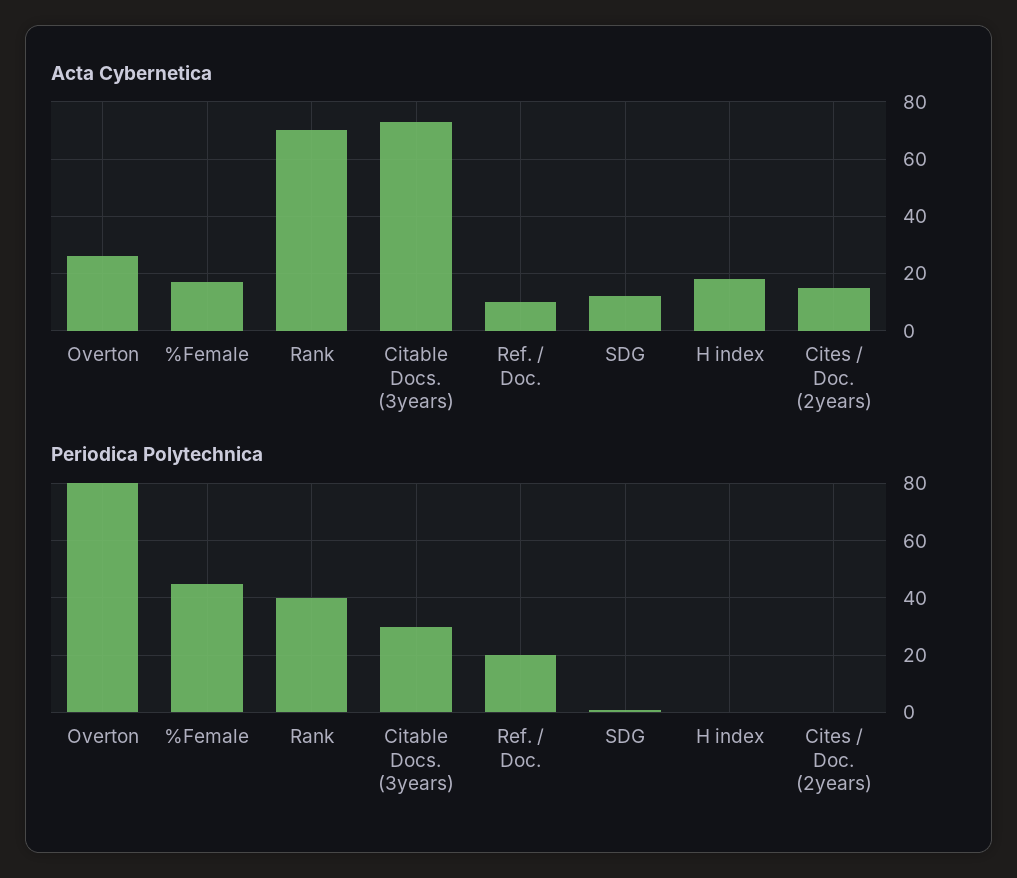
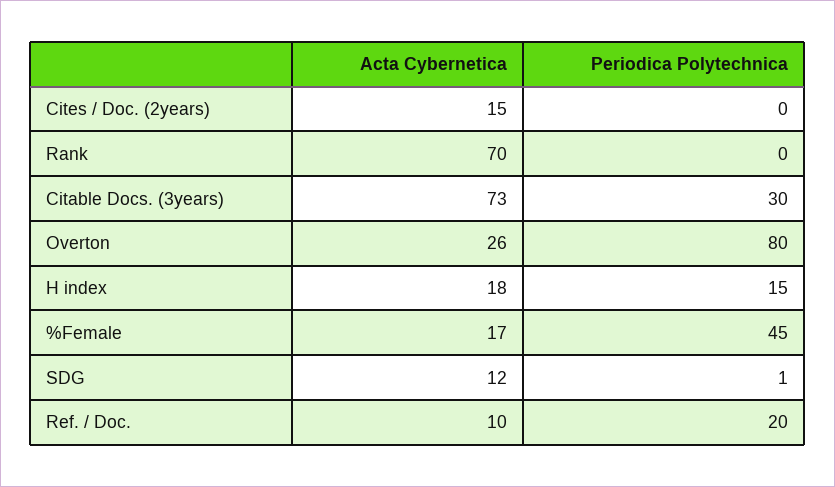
Periodica Polytechnica, Rank: 40 -> 0
Periodica Polytechnica, H index: 0 -> 15

